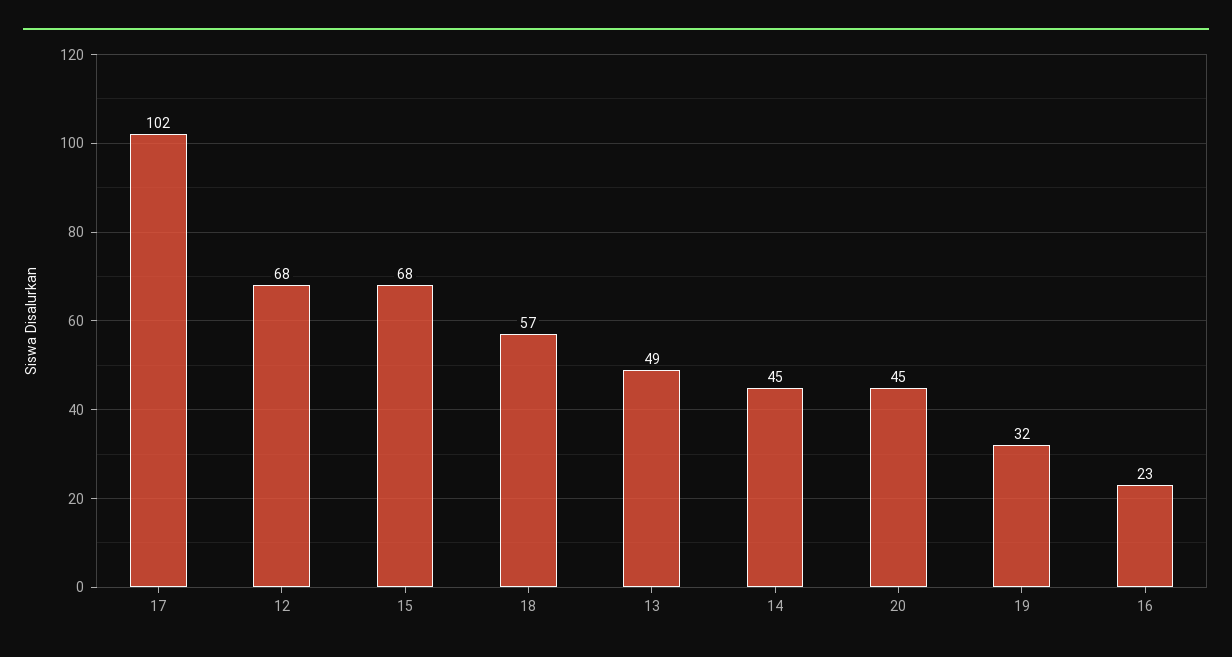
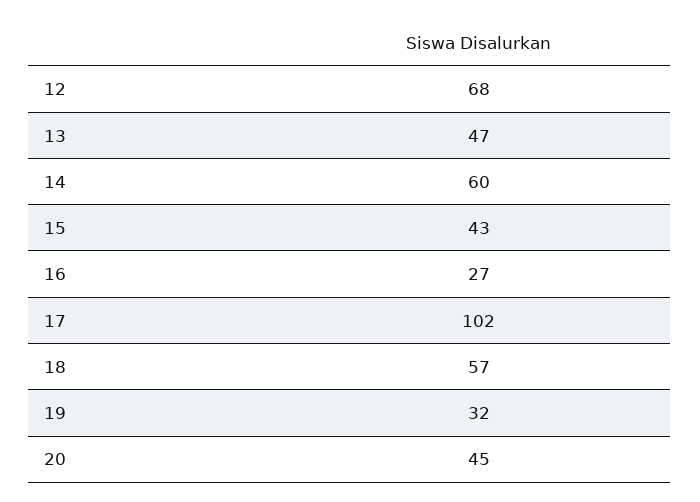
15: 68 -> 43
13: 49 -> 47
14: 45 -> 60
16: 23 -> 27

